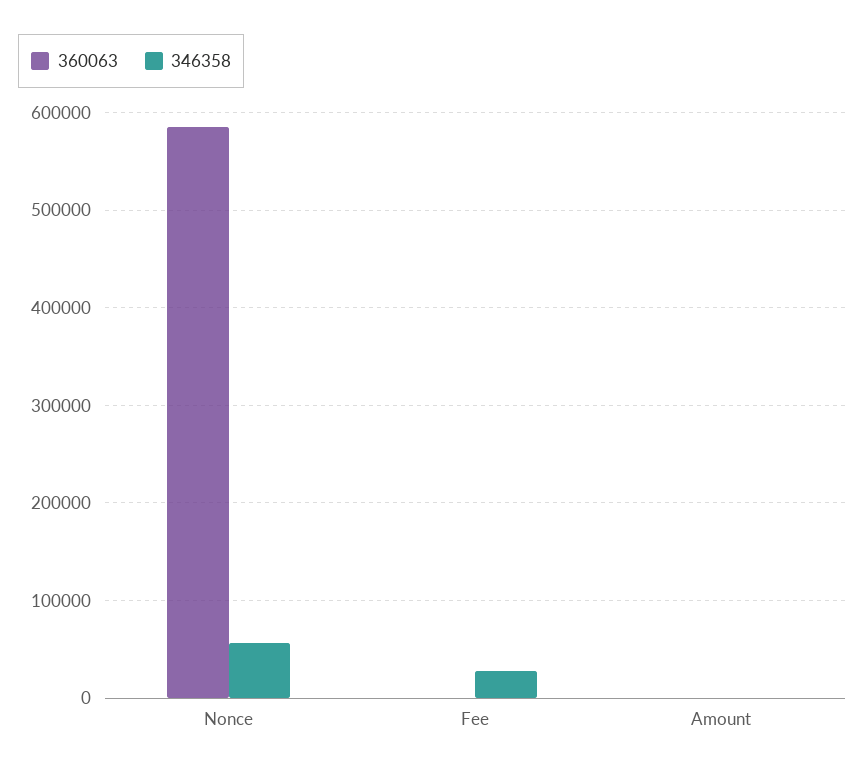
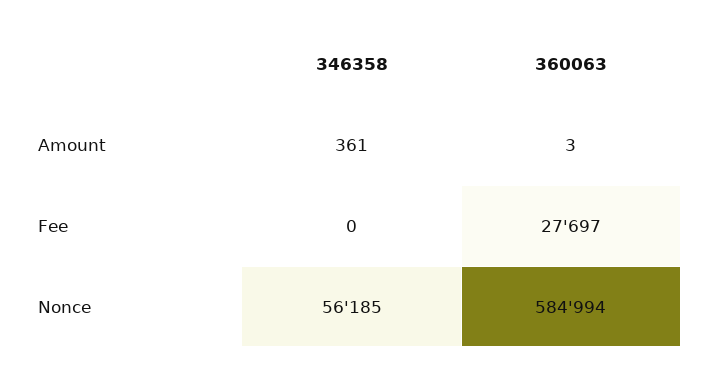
360063, Fee: 0 -> 27697
346358, Fee: 30000 -> 0

